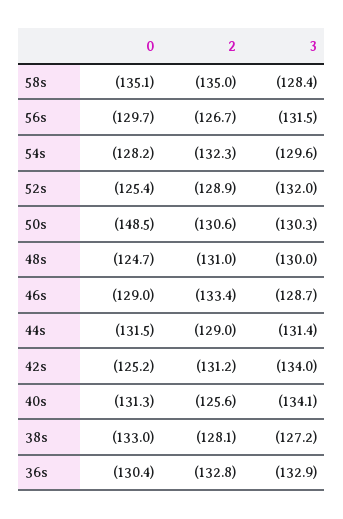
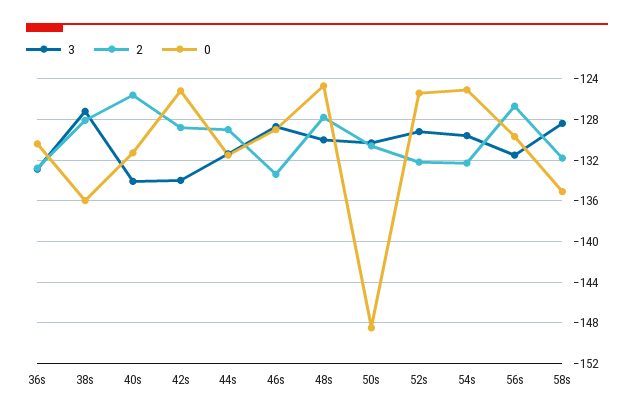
2, 58s: -135 -> -132
0, 54s: -128.2 -> -125
2, 52s: -128.9 -> -132
3, 52s: -132 -> -129
2, 48s: -131 -> -128
2, 42s: -131.2 -> -129
0, 38s: -133 -> -136

